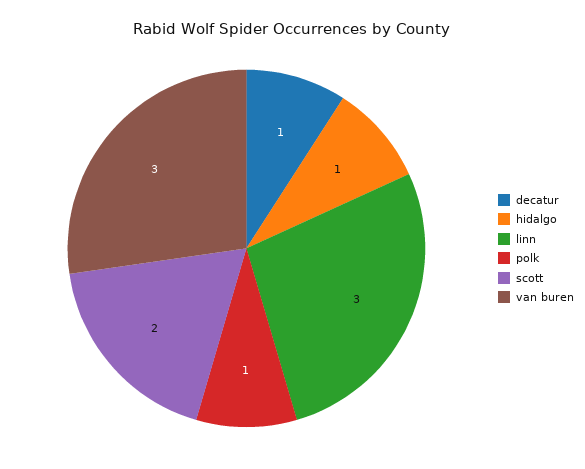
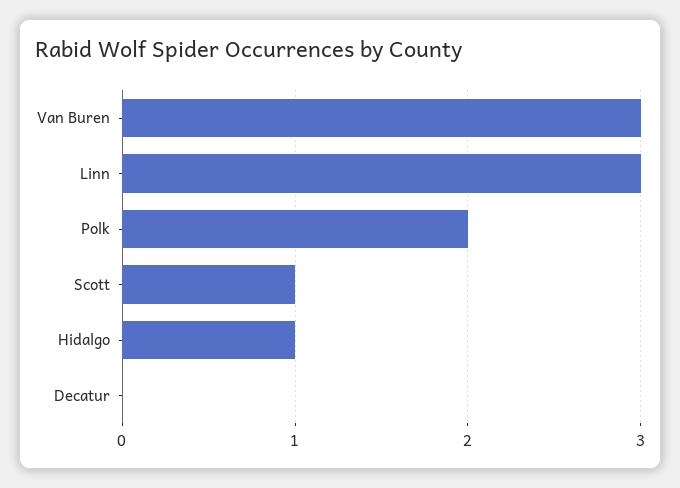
decatur: 1 -> 0
polk: 1 -> 2
scott: 2 -> 1

